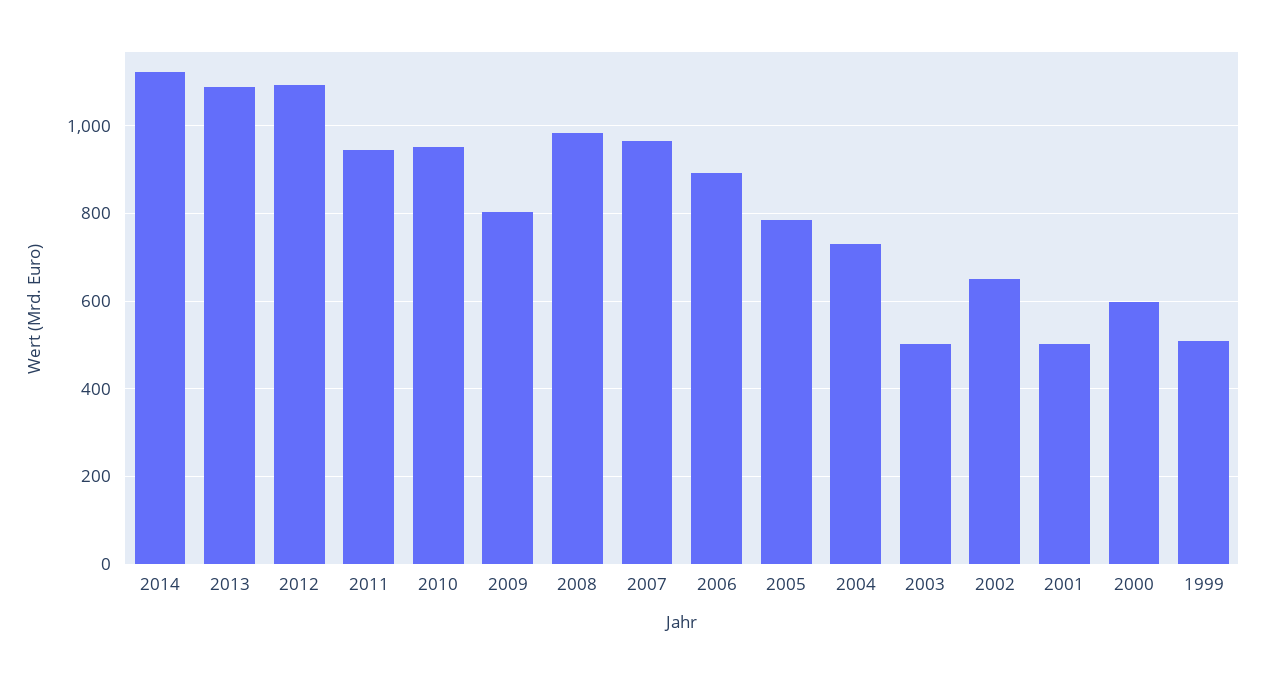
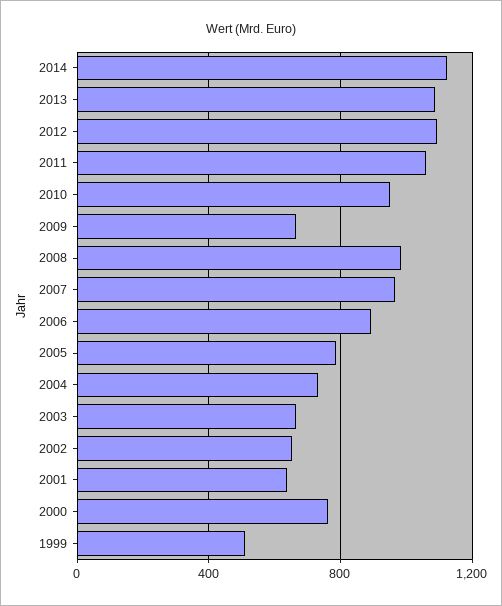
2011: 940 -> 1050
2009: 800 -> 650
2003: 500 -> 650
2001: 500 -> 650
2000: 600 -> 750

